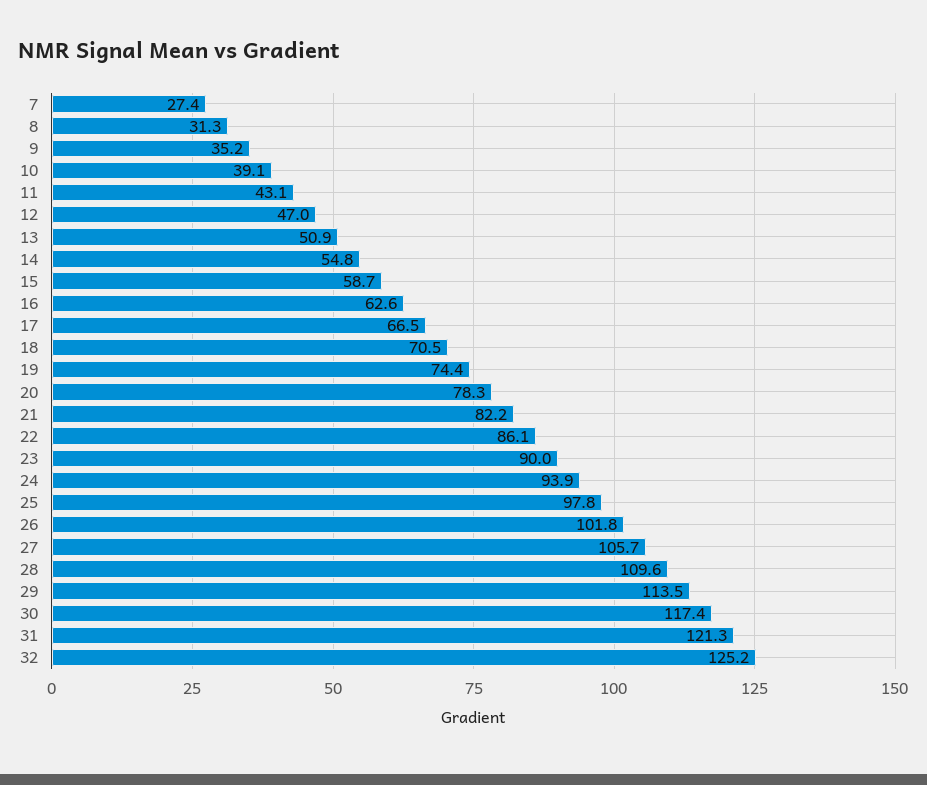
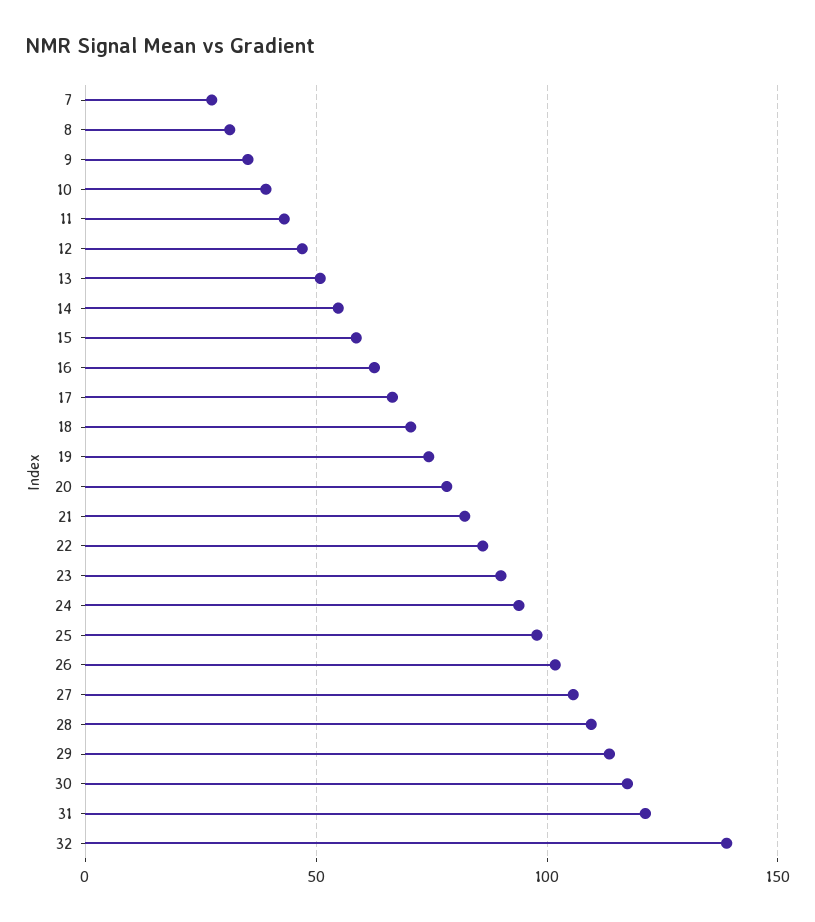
32: 125.2 -> 140

